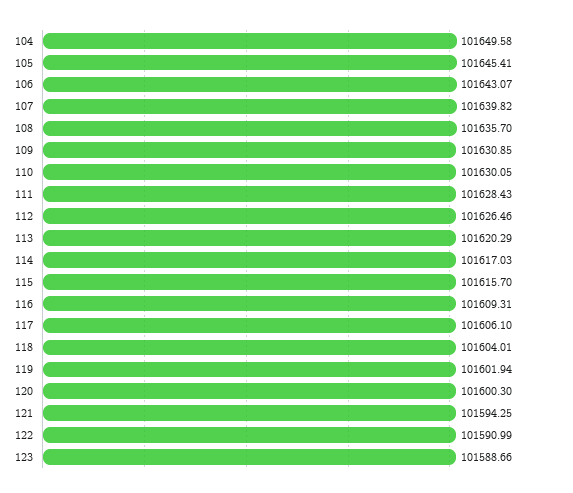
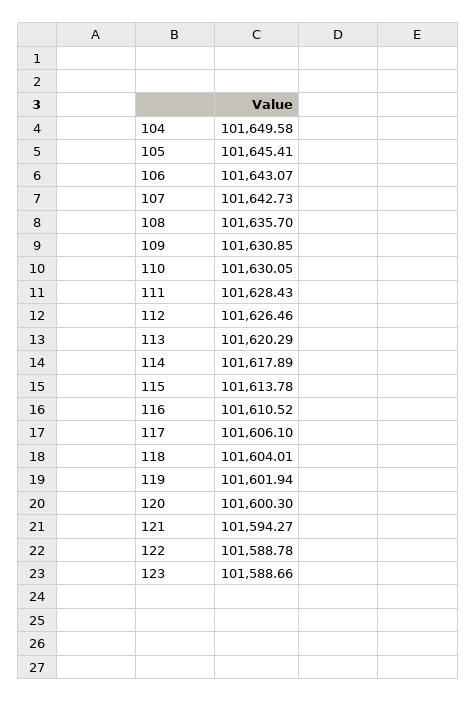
107: 101639.82 -> 101642.73
114: 101617.03 -> 101617.89
115: 101615.7 -> 101613.78
116: 101609.31 -> 101610.52
121: 101594.25 -> 101594.27
122: 101590.99 -> 101588.78

